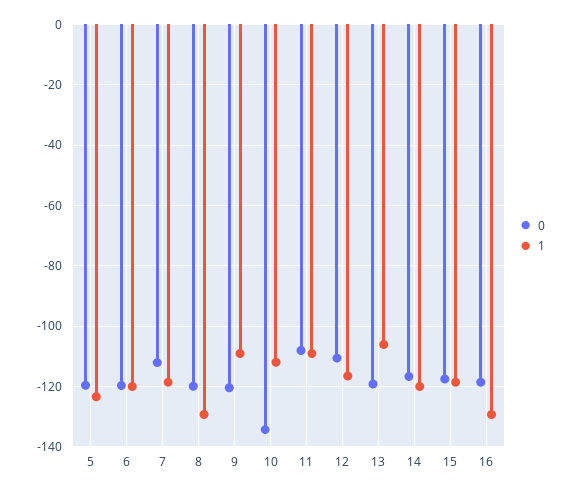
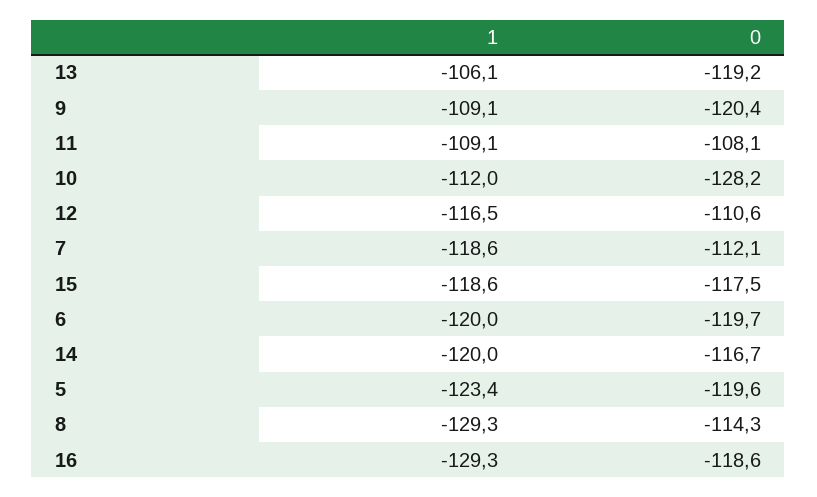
0, 8: -120 -> -114.3
0, 10: -134 -> -128.2

